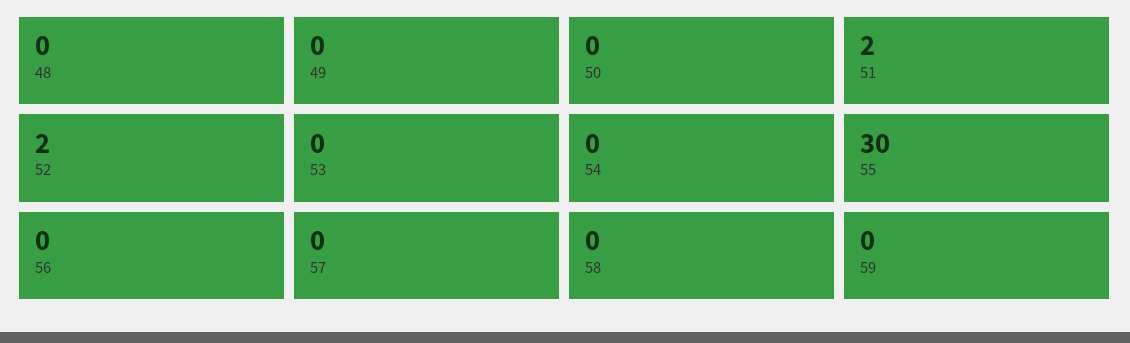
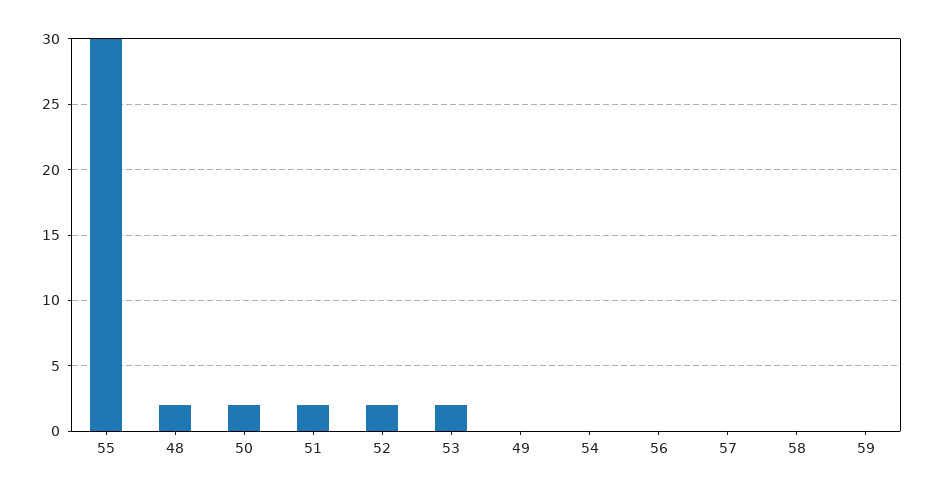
48: 0 -> 2
50: 0 -> 2
53: 0 -> 2

